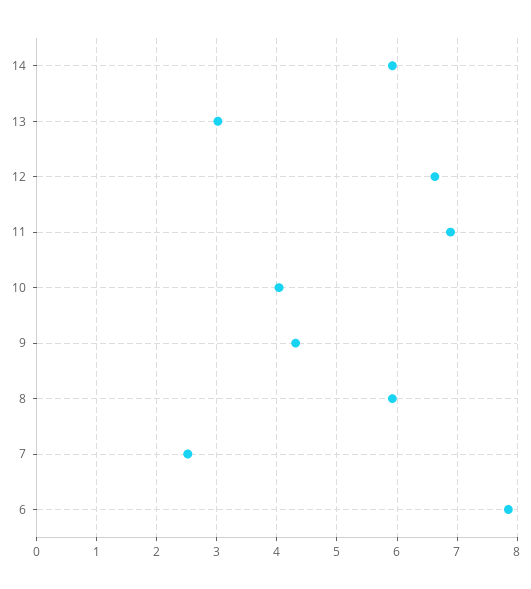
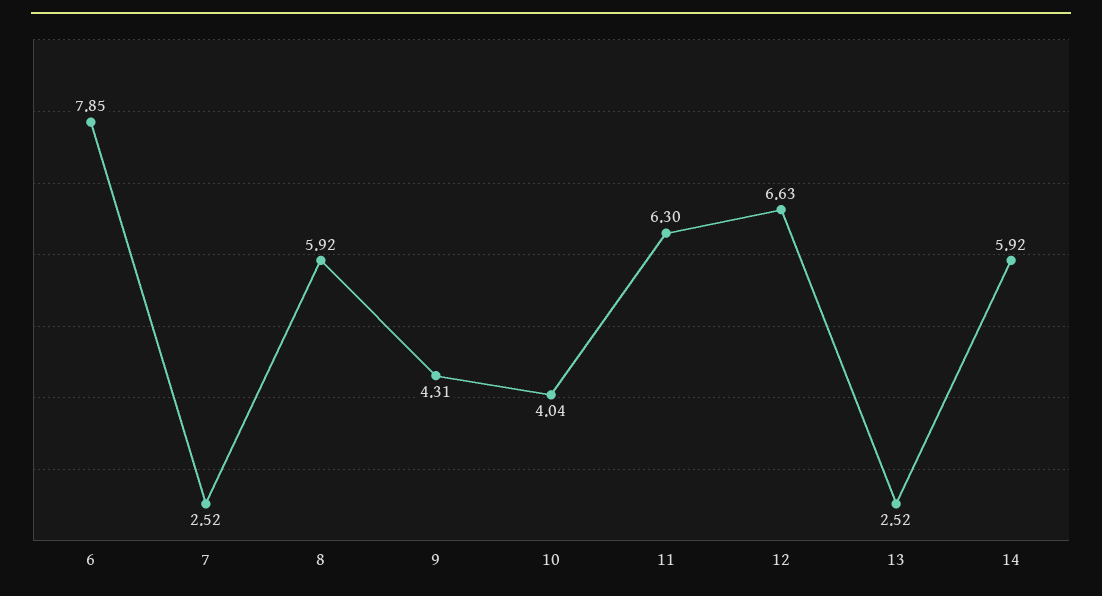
13: 3 -> 2.52
11: 6.9 -> 6.3

